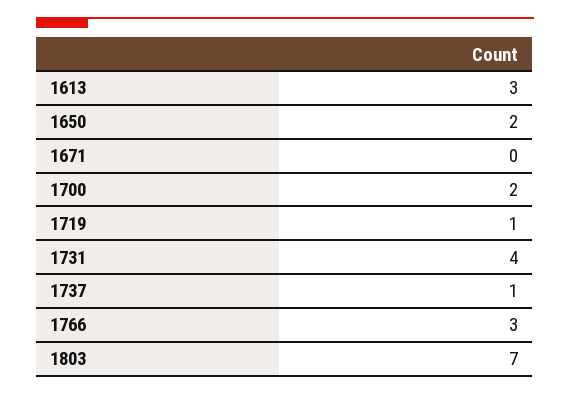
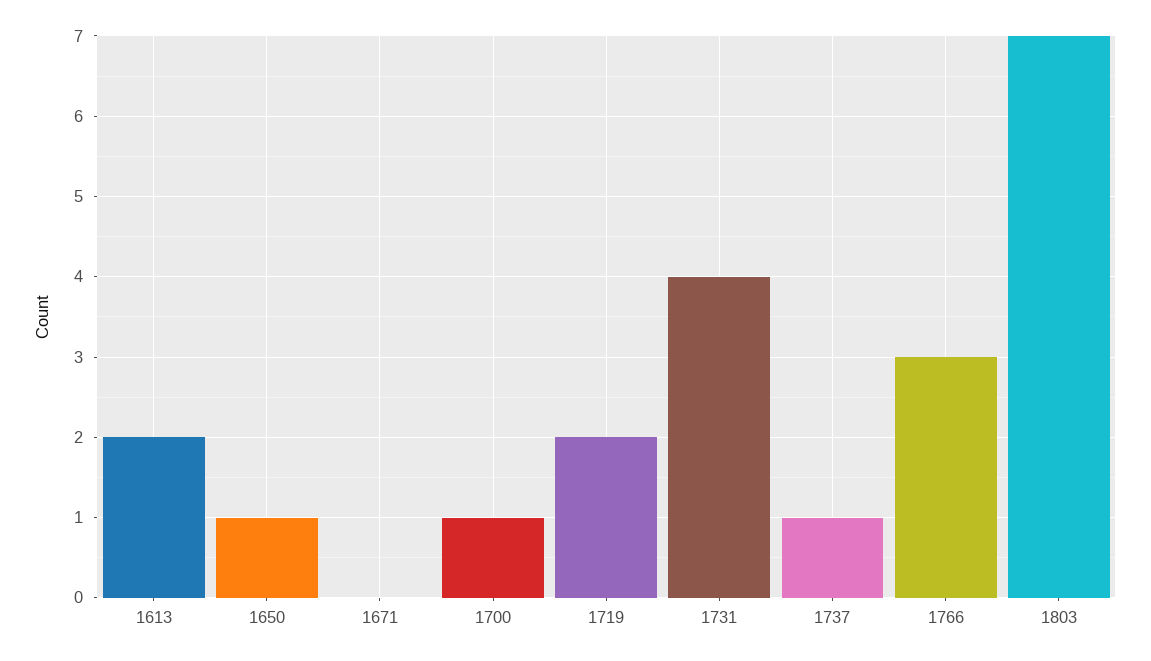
1613: 3 -> 2
1650: 2 -> 1
1700: 2 -> 1
1719: 1 -> 2

